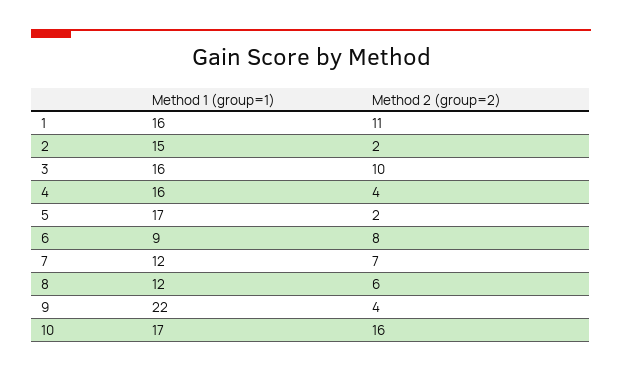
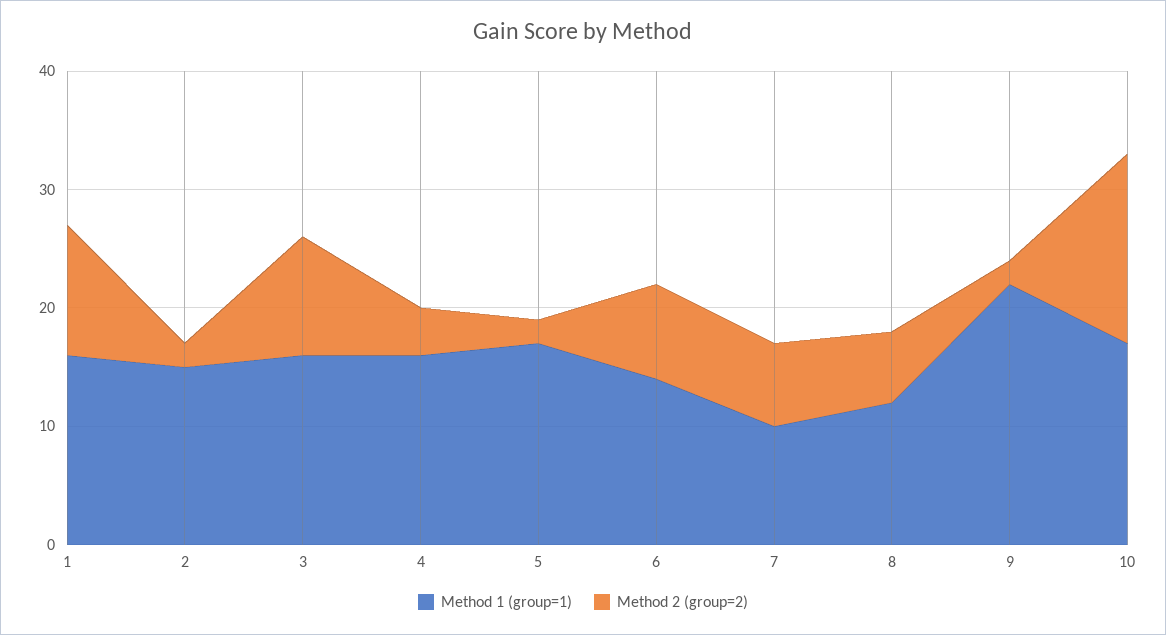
Method 1 (group=1), 6: 9 -> 14
Method 1 (group=1), 7: 12 -> 10
Method 2 (group=2), 9: 4 -> 2

